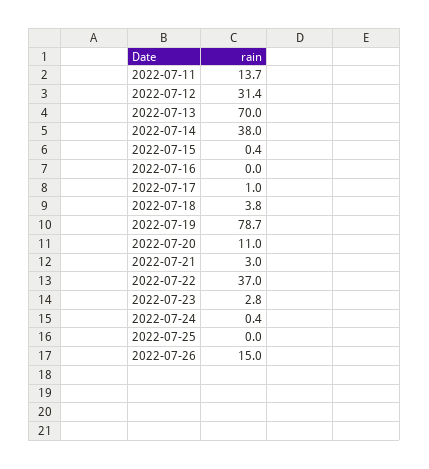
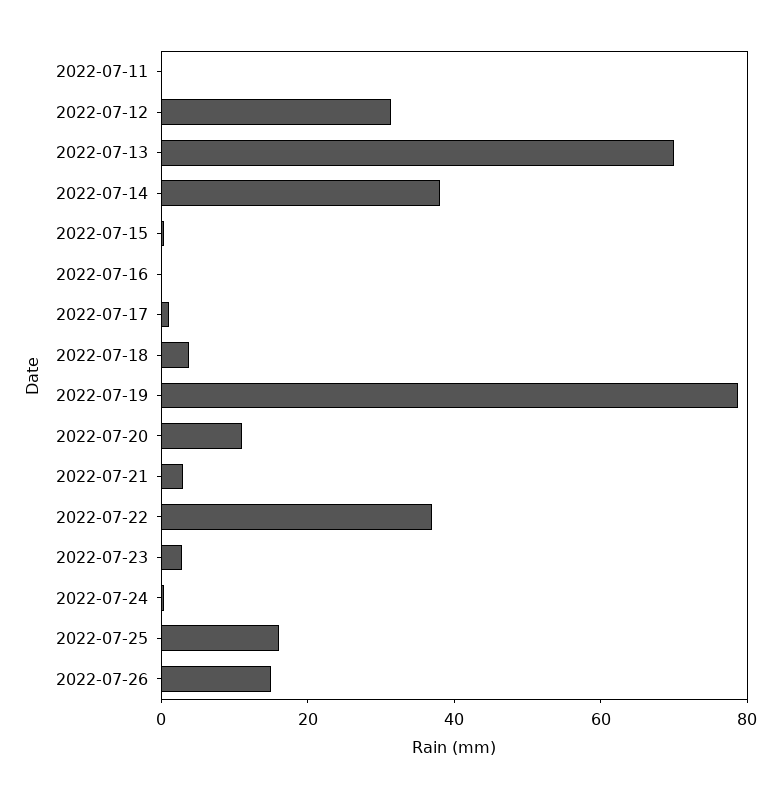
2022-07-11: 13.7 -> 0
2022-07-25: 0 -> 15

